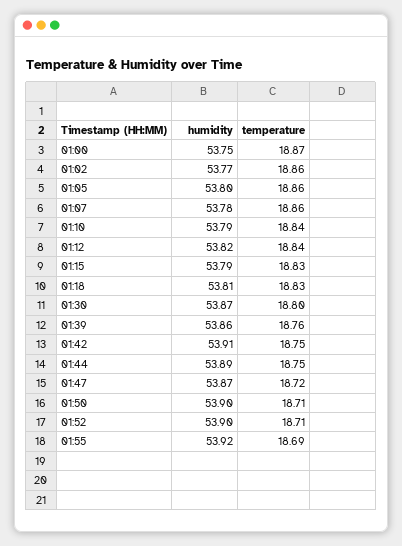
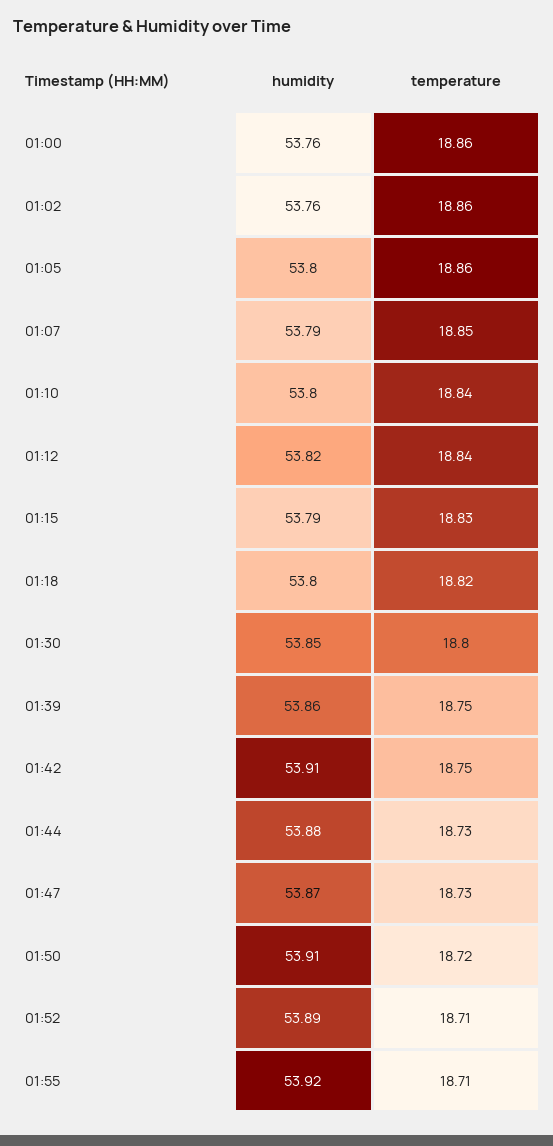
humidity, 01:00: 53.75 -> 53.76
temperature, 01:00: 18.87 -> 18.86
humidity, 01:02: 53.77 -> 53.76
humidity, 01:07: 53.78 -> 53.79
temperature, 01:07: 18.86 -> 18.85
humidity, 01:10: 53.79 -> 53.8
humidity, 01:18: 53.81 -> 53.8
temperature, 01:18: 18.83 -> 18.82
humidity, 01:30: 53.87 -> 53.85
temperature, 01:39: 18.76 -> 18.75
humidity, 01:44: 53.89 -> 53.88
temperature, 01:44: 18.75 -> 18.73
temperature, 01:47: 18.72 -> 18.73
humidity, 01:50: 53.9 -> 53.91
temperature, 01:50: 18.71 -> 18.72
humidity, 01:52: 53.9 -> 53.89
temperature, 01:55: 18.69 -> 18.71

